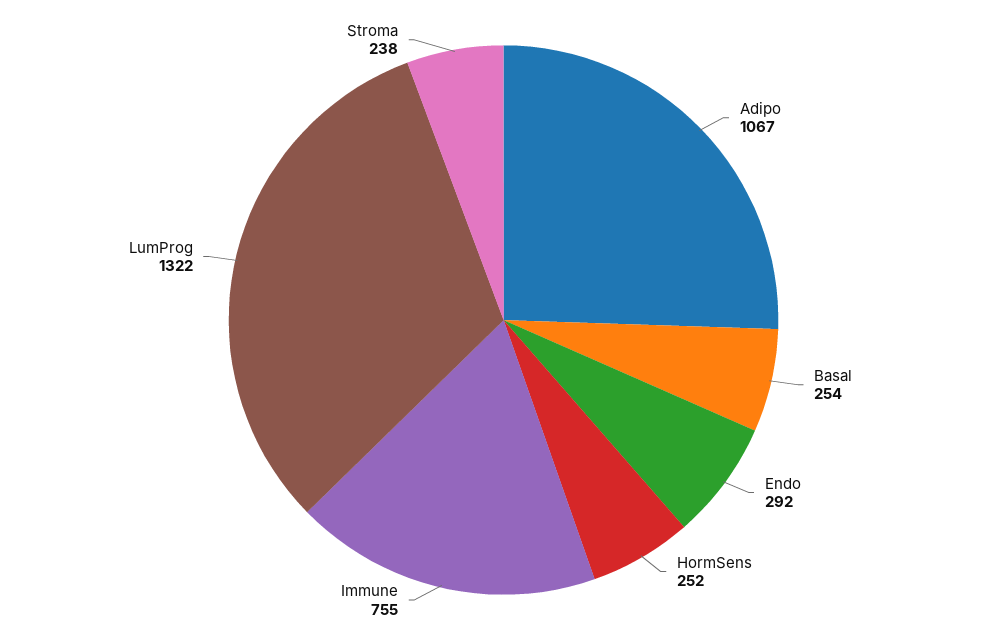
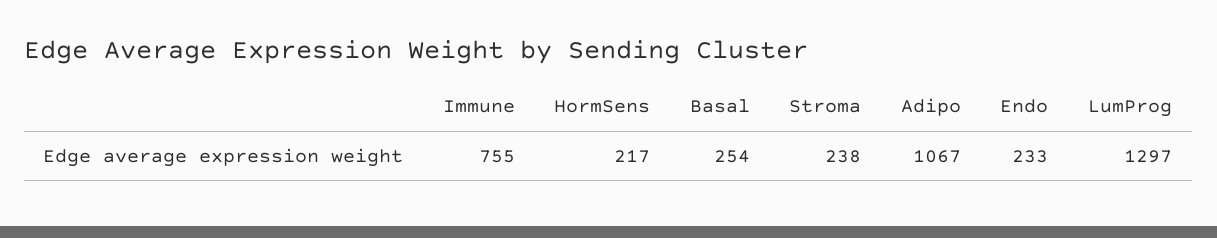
Endo: 292 -> 233
HormSens: 252 -> 217
LumProg: 1322 -> 1297

